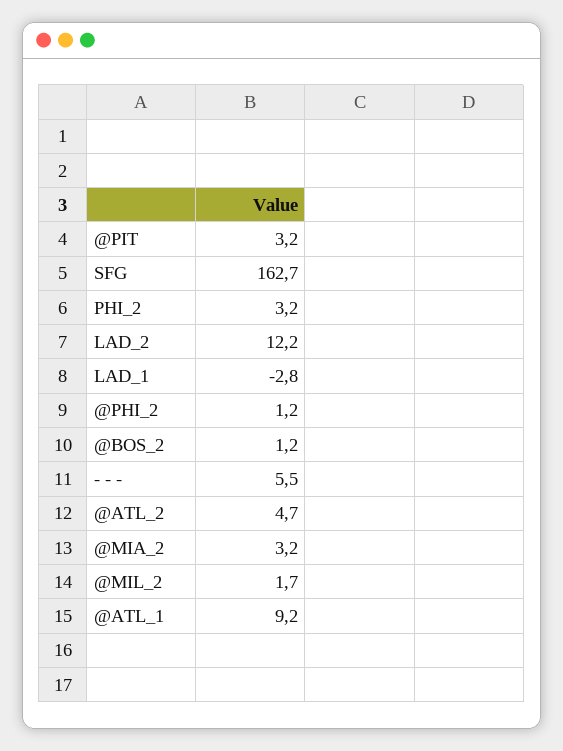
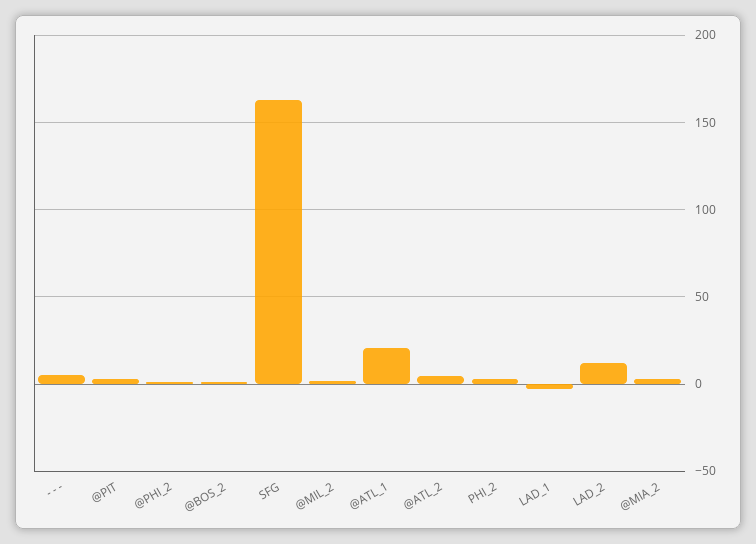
@ATL_1: 9.2 -> 20

